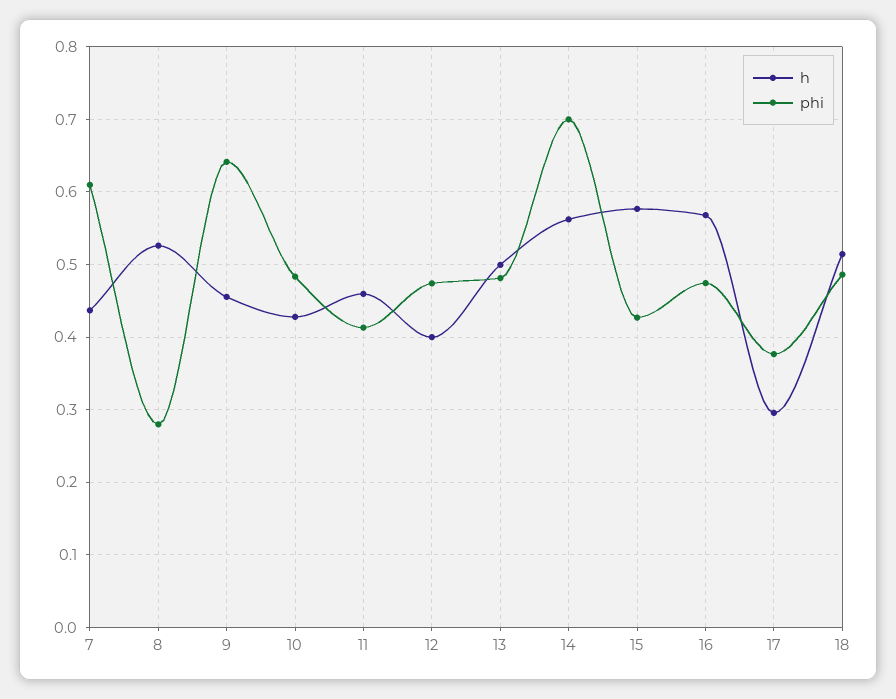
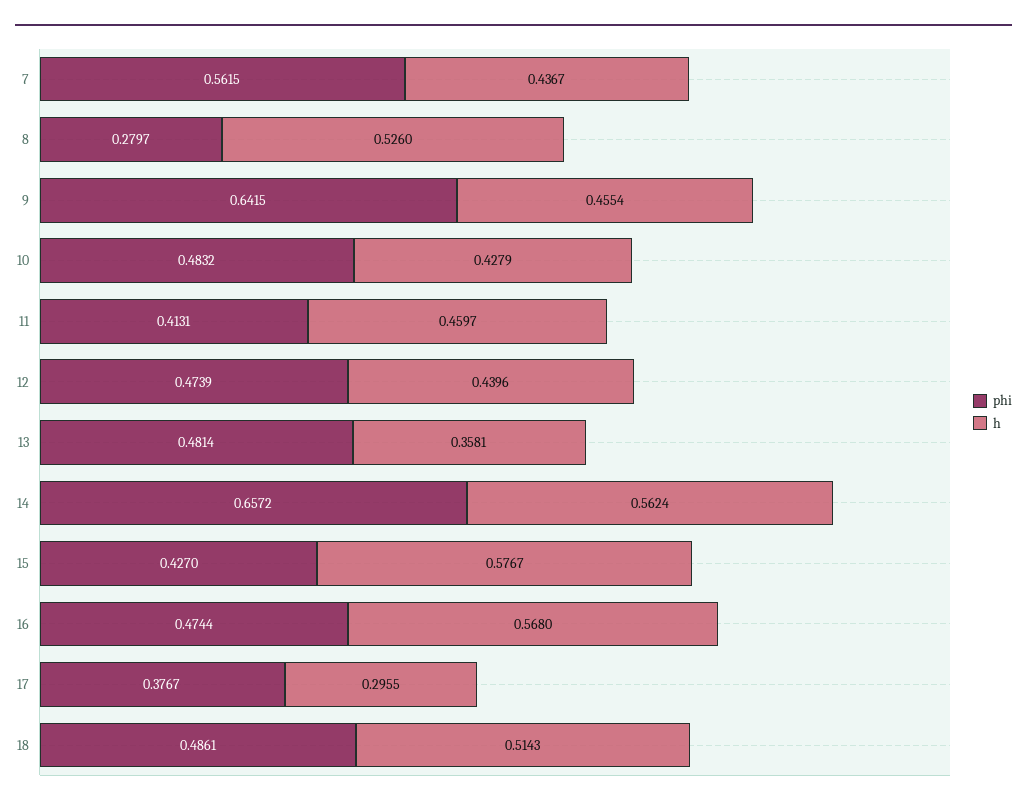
phi, 7: 0.61 -> 0.5615
h, 12: 0.4 -> 0.4396
h, 13: 0.5 -> 0.3581
phi, 14: 0.7 -> 0.6572

